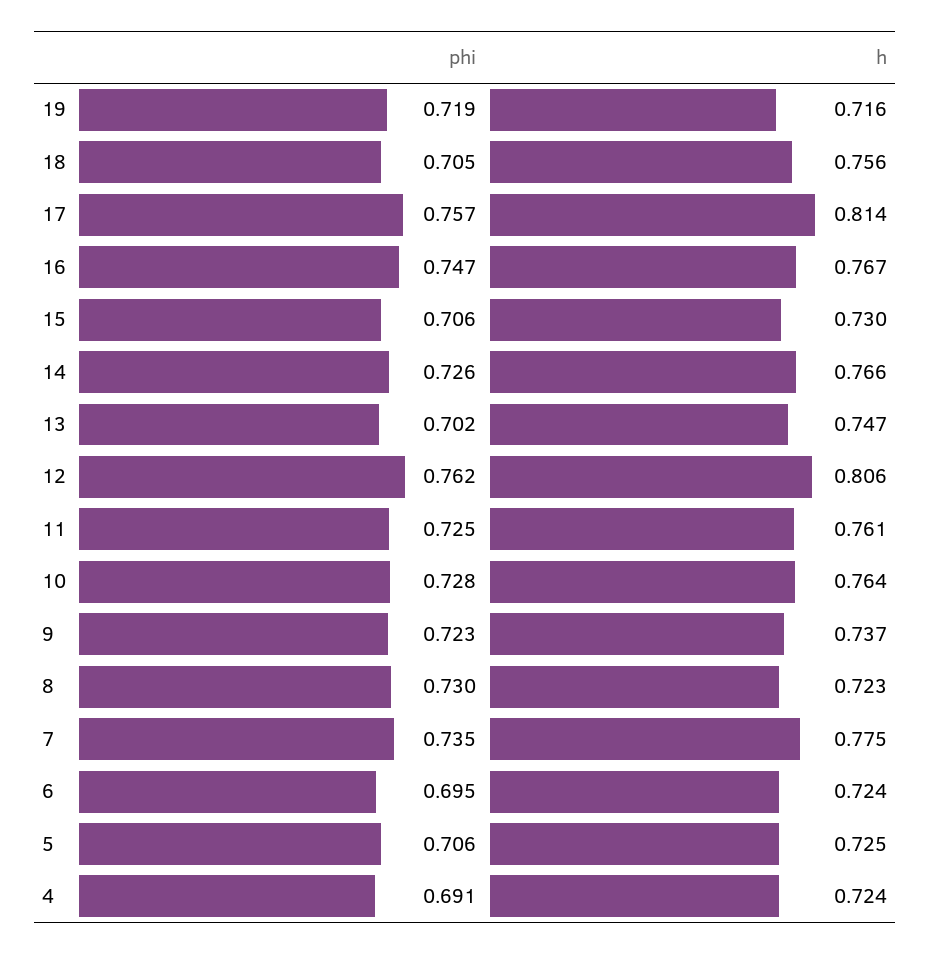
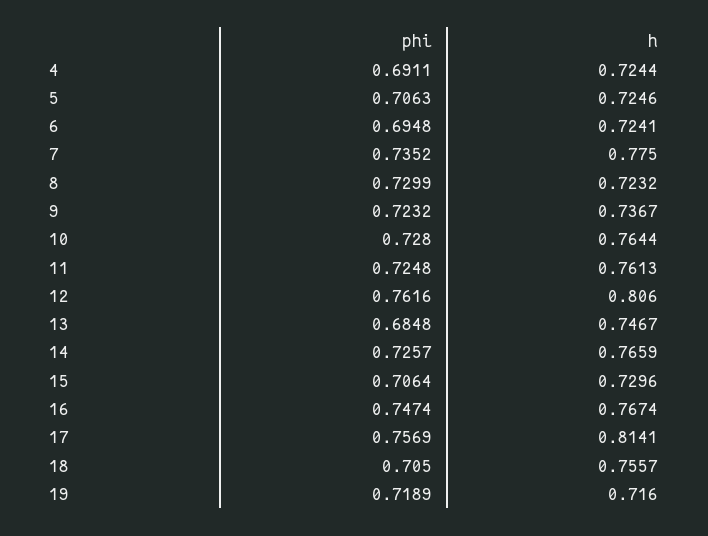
phi, 13: 0.702 -> 0.6848

